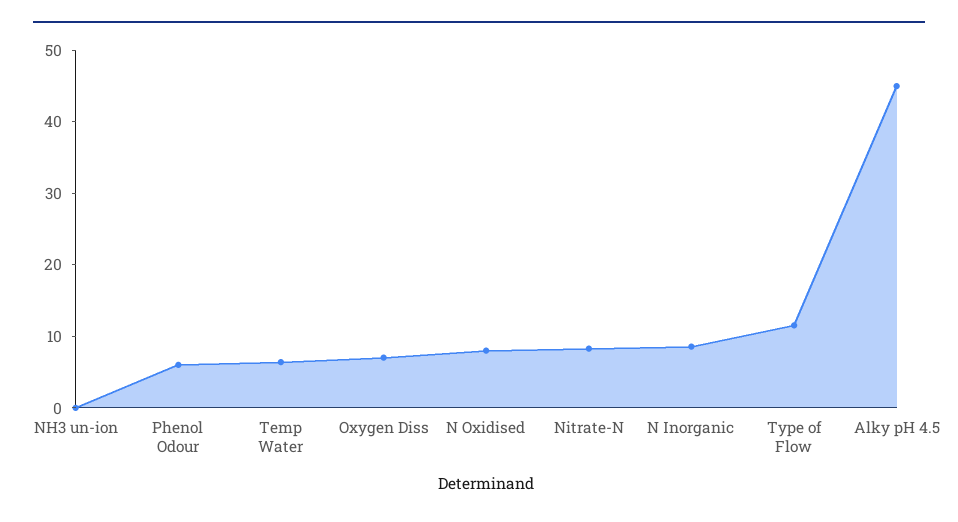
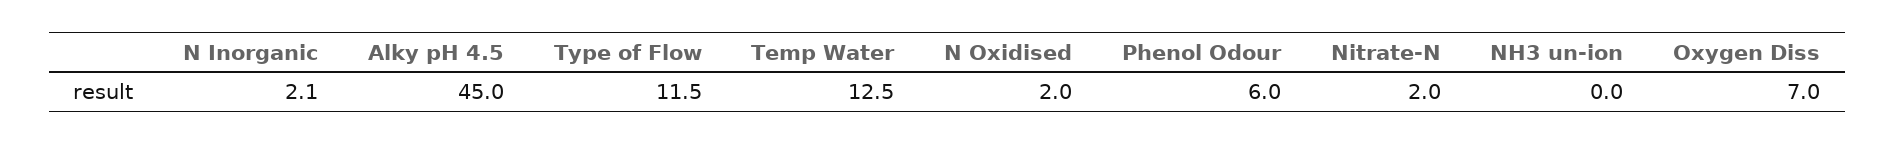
Temp Water: 6 -> 12.5
N Oxidised: 8 -> 2
Nitrate-N: 8 -> 2
N Inorganic: 8 -> 2.1

